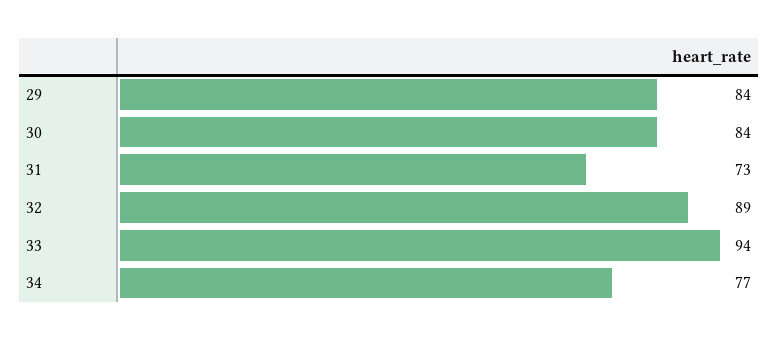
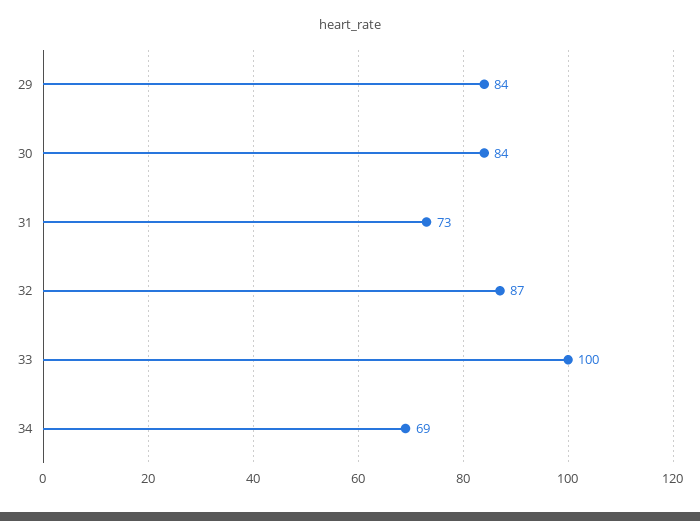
32: 89 -> 87
33: 94 -> 100
34: 77 -> 69

